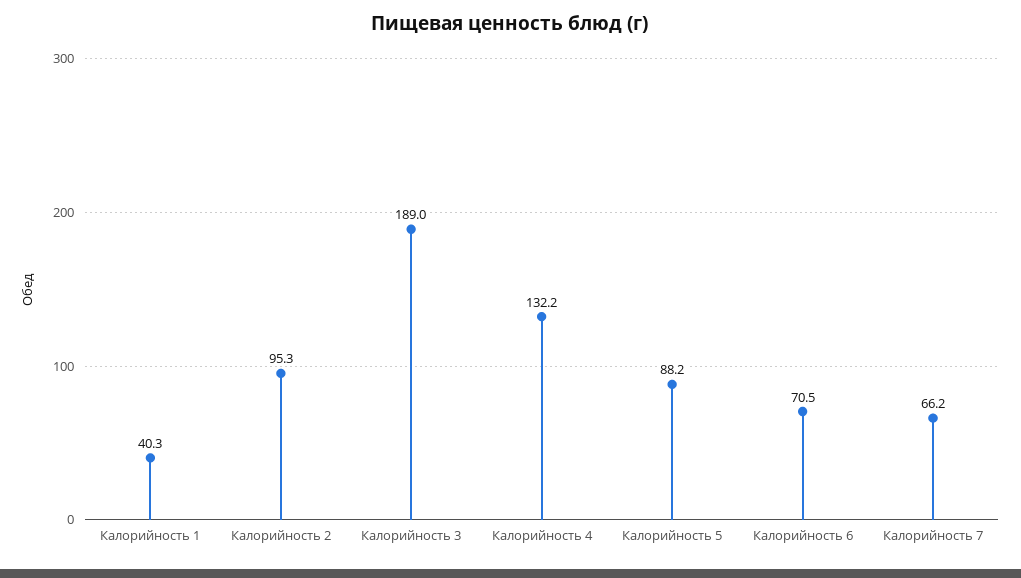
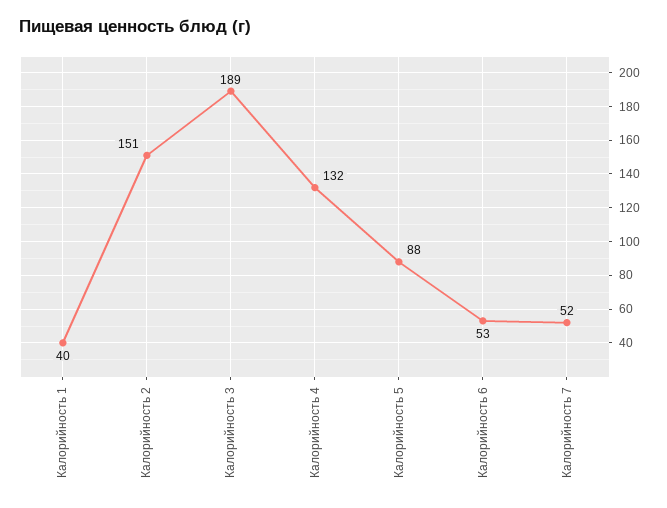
Калорийность 2: 95.3 -> 151
Калорийность 6: 70.5 -> 53
Калорийность 7: 66.2 -> 52

